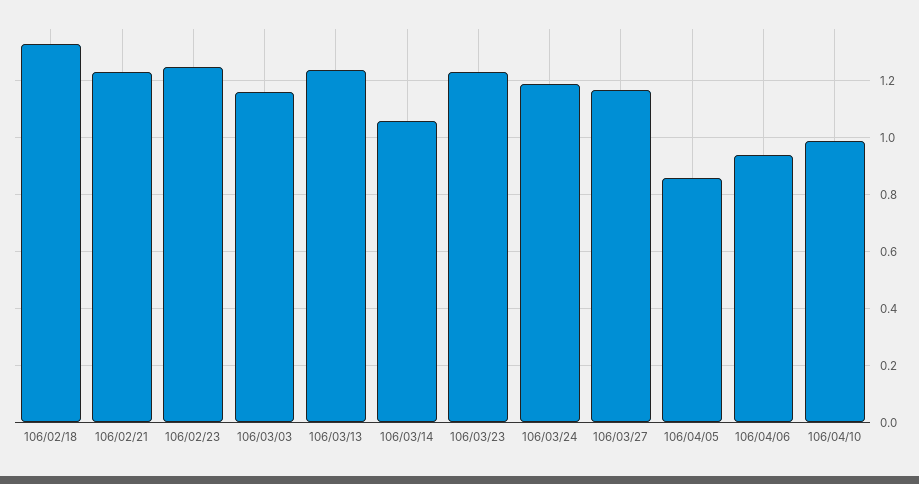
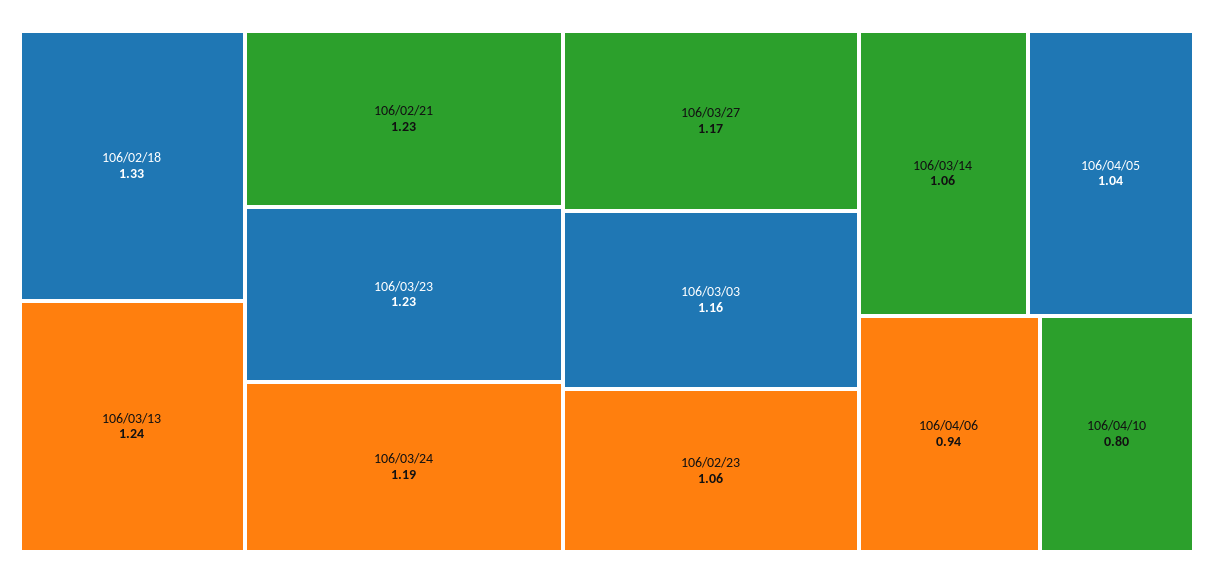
106/02/23: 1.25 -> 1.06
106/04/05: 0.85 -> 1.04
106/04/10: 1 -> 0.8

